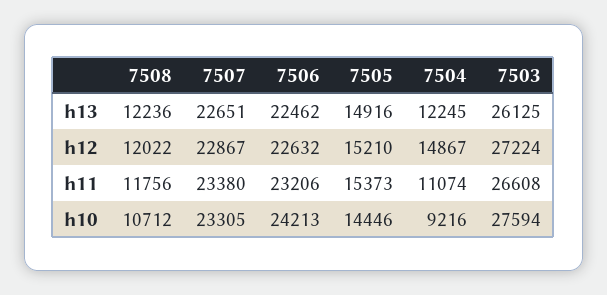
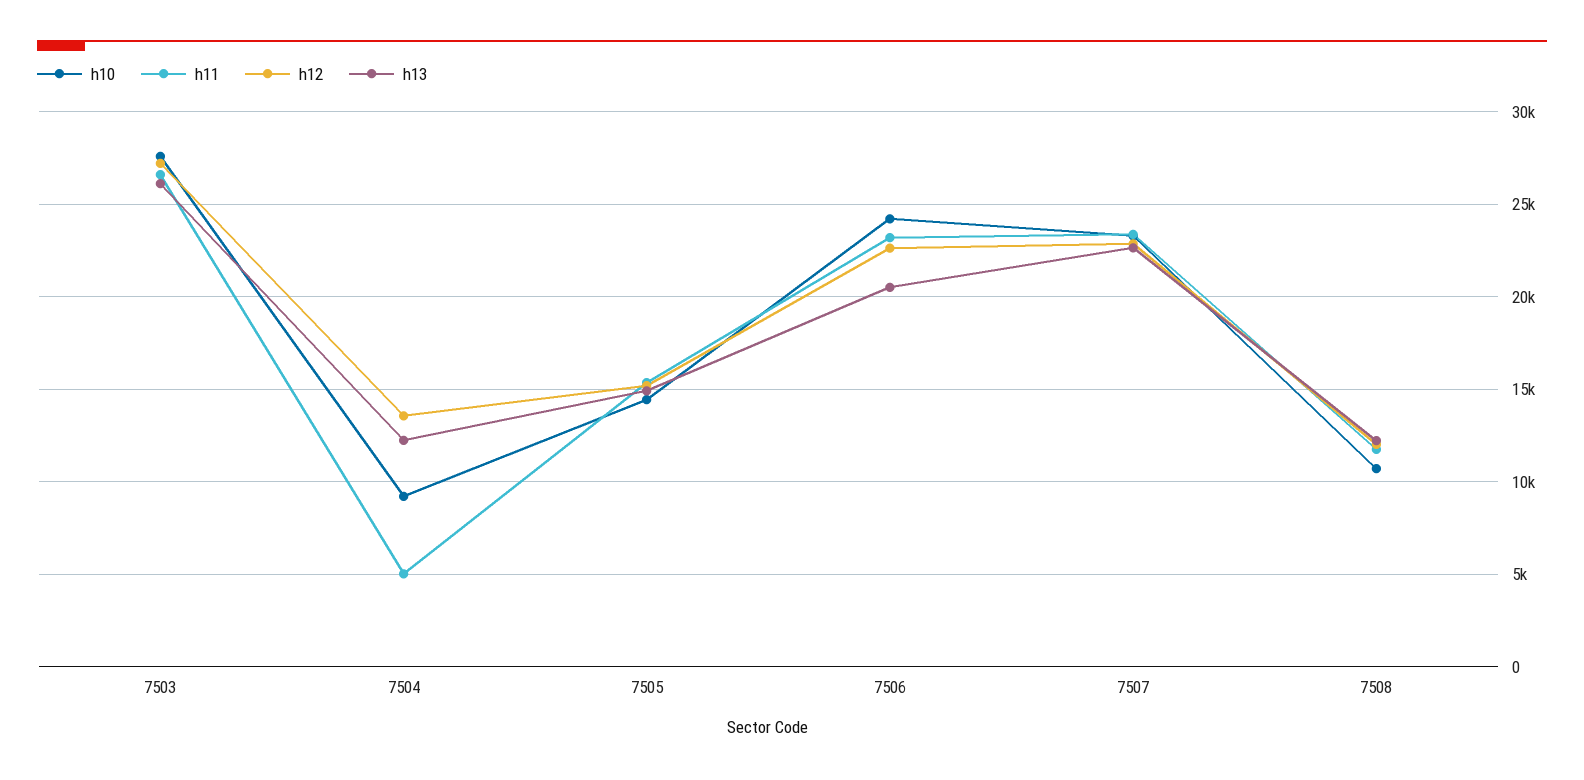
h13, 7506: 22462 -> 20500
h12, 7504: 14867 -> 13500
h11, 7504: 11074 -> 5000

